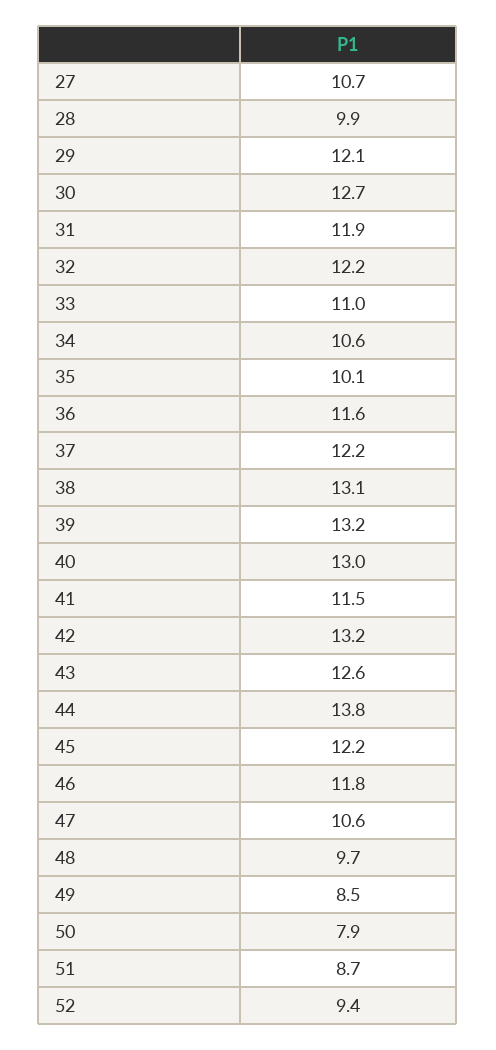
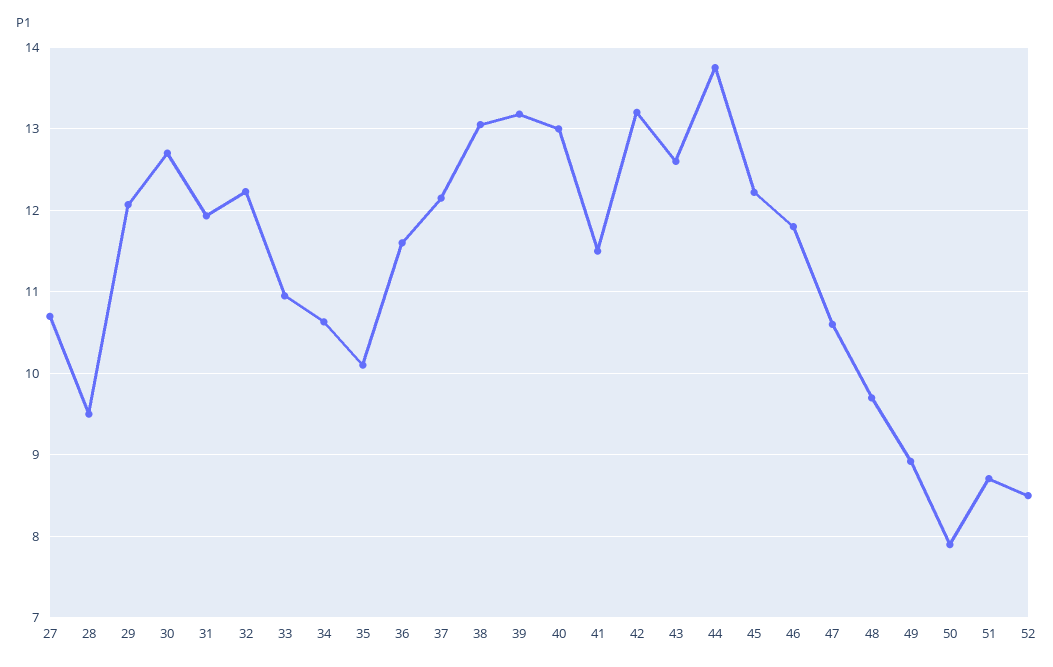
28: 9.9 -> 9.5
49: 8.5 -> 8.9
52: 9.4 -> 8.5

